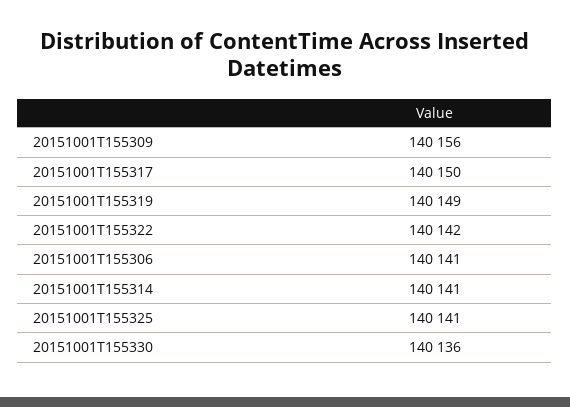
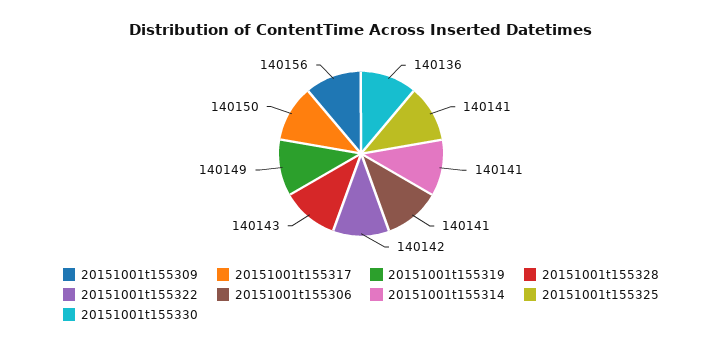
20151001t155328: none -> 140143

